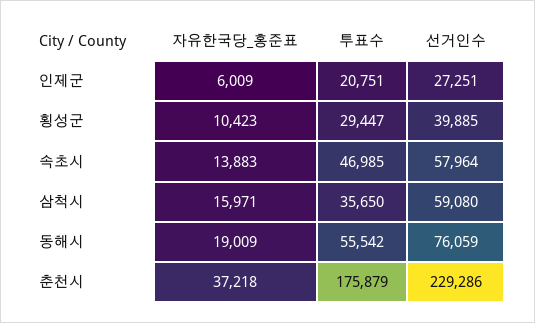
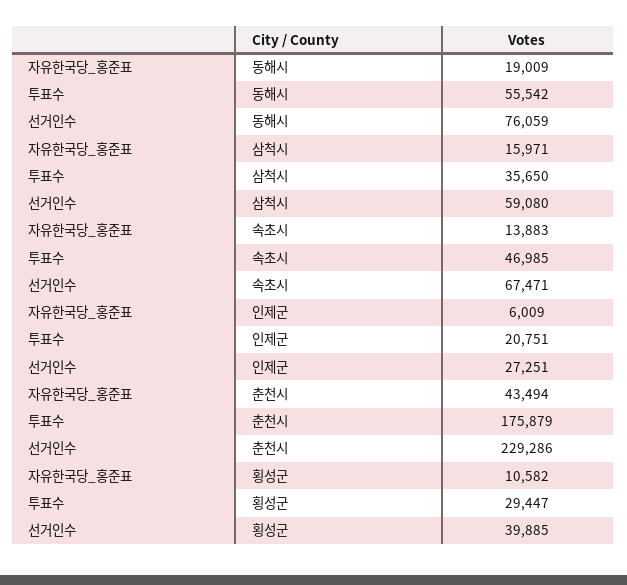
자유한국당_홍준표, 횡성군: 10423 -> 10582
선거인수, 속초시: 57964 -> 67471
자유한국당_홍준표, 춘천시: 37218 -> 43494

